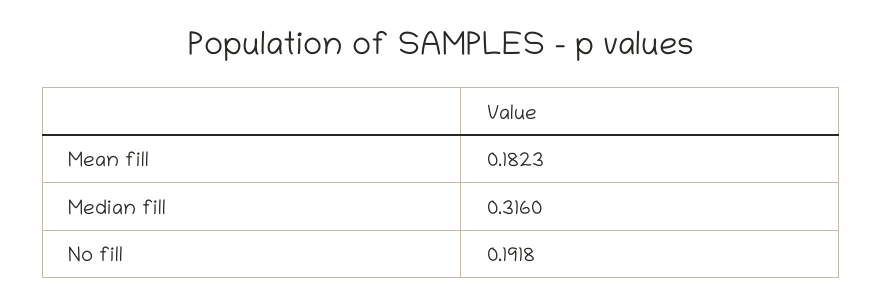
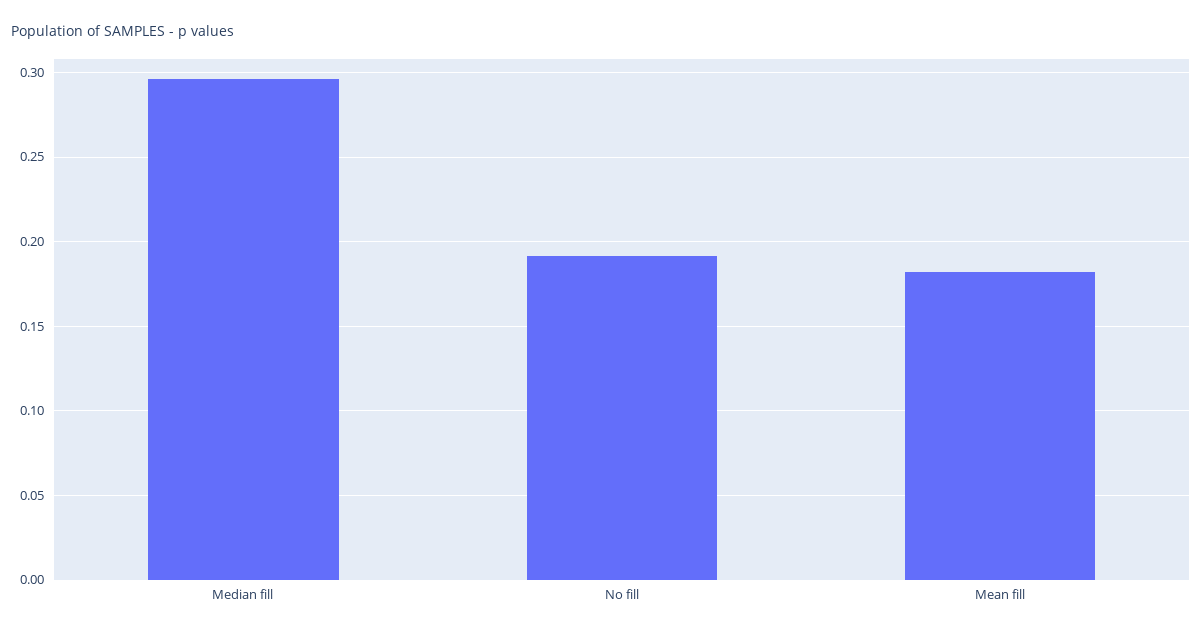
Median fill: 0.316 -> 0.295

